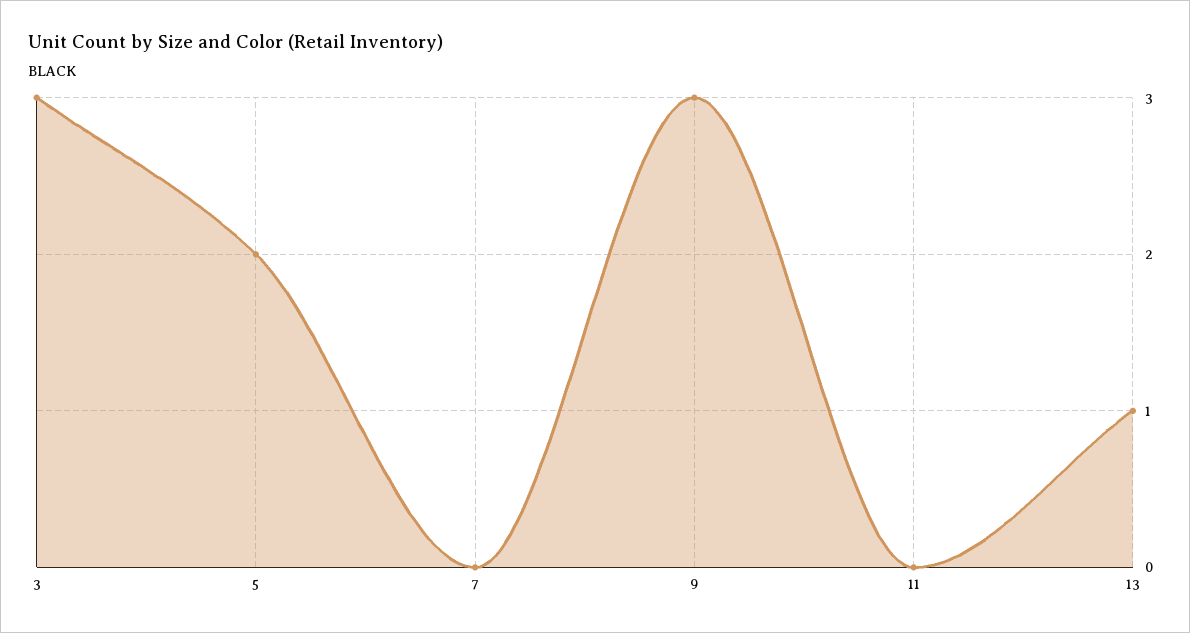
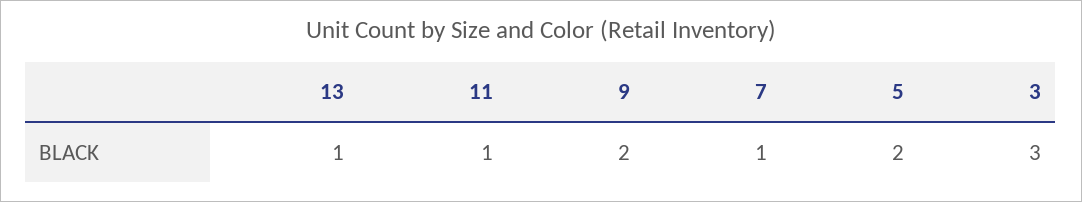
7: 0 -> 1
9: 3 -> 2
11: 0 -> 1

